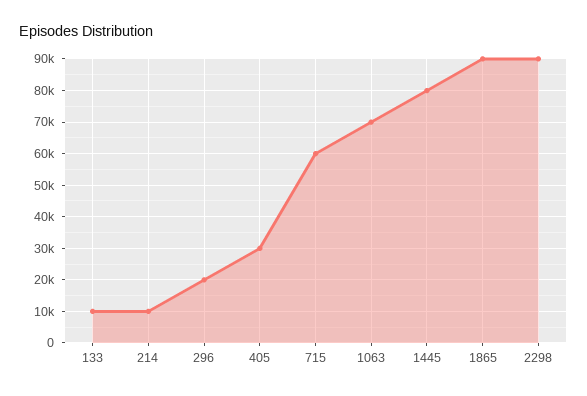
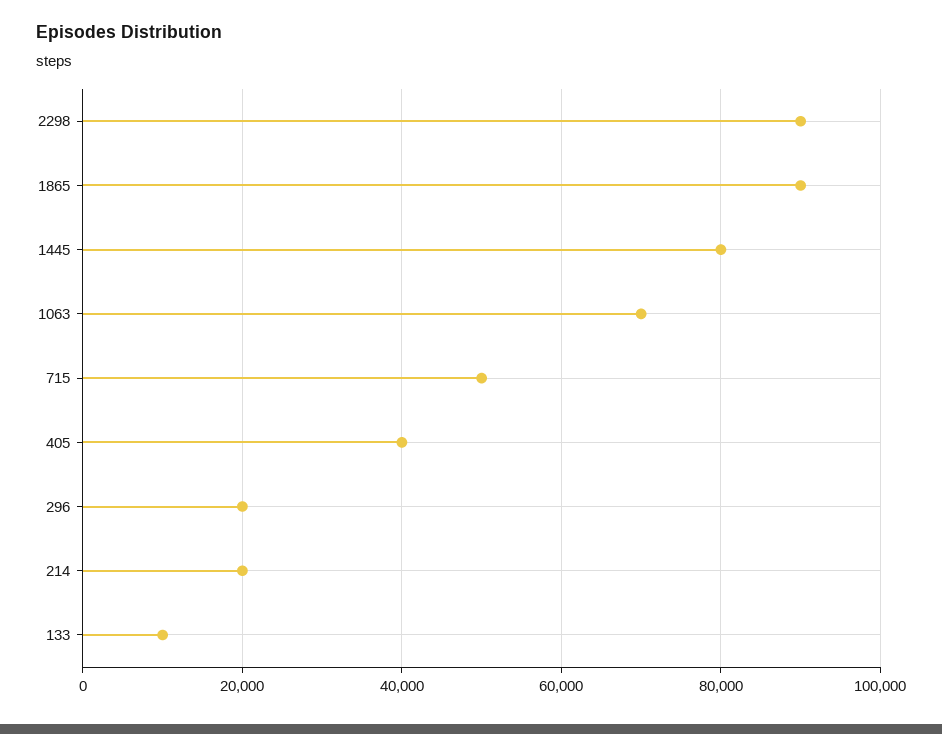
214: 10000 -> 20000
405: 30000 -> 40000
715: 60000 -> 50000

